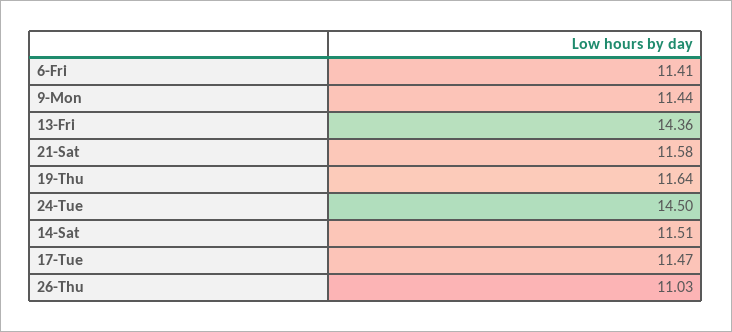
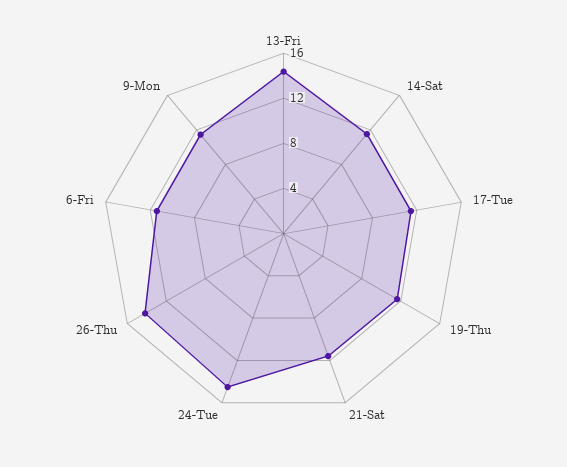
26-Thu: 11.03 -> 14

